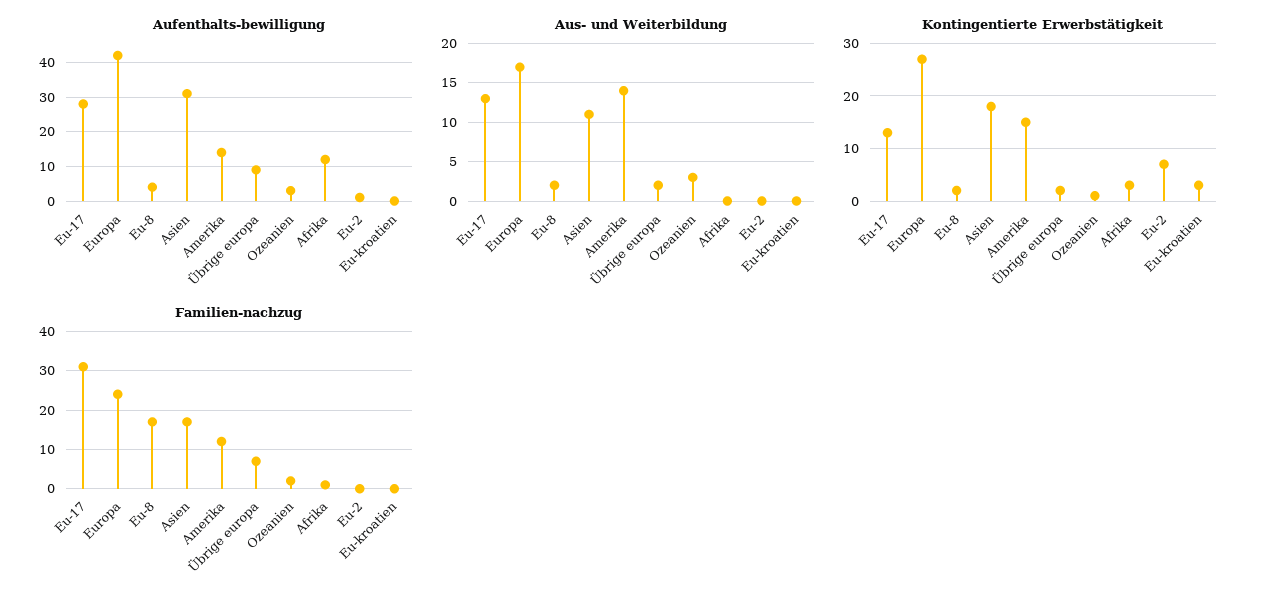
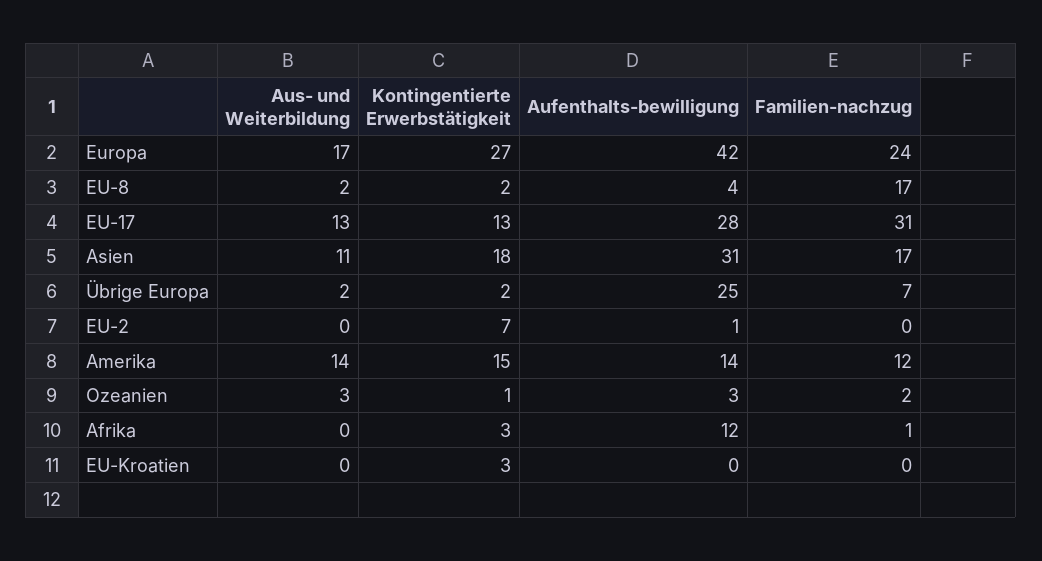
Aufenthalts-bewilligung, Übrige europa: 10 -> 25

